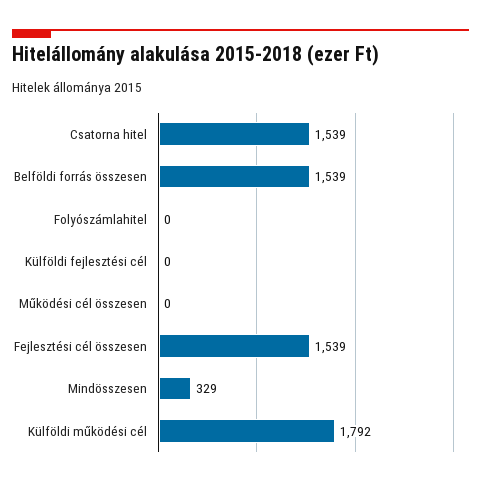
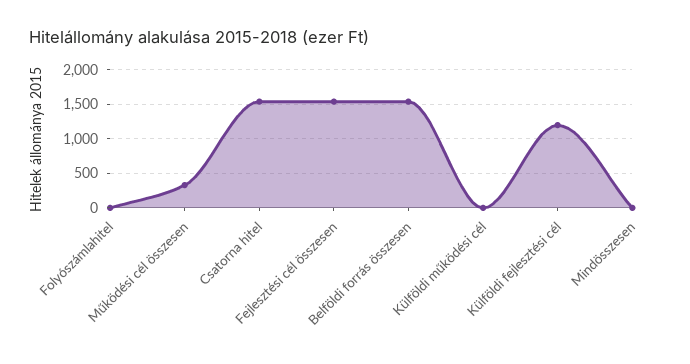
Külföldi fejlesztési cél: 0 -> 1200
Működési cél összesen: 0 -> 300
Mindösszesen: 329 -> 0
Külföldi működési cél: 1792 -> 0

